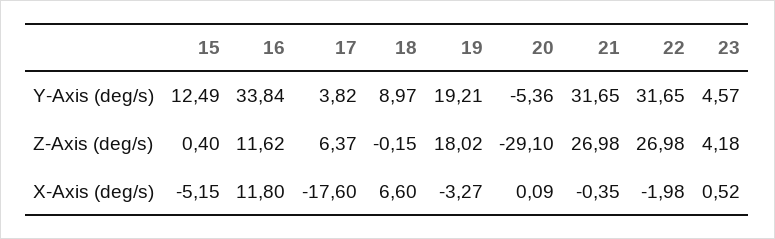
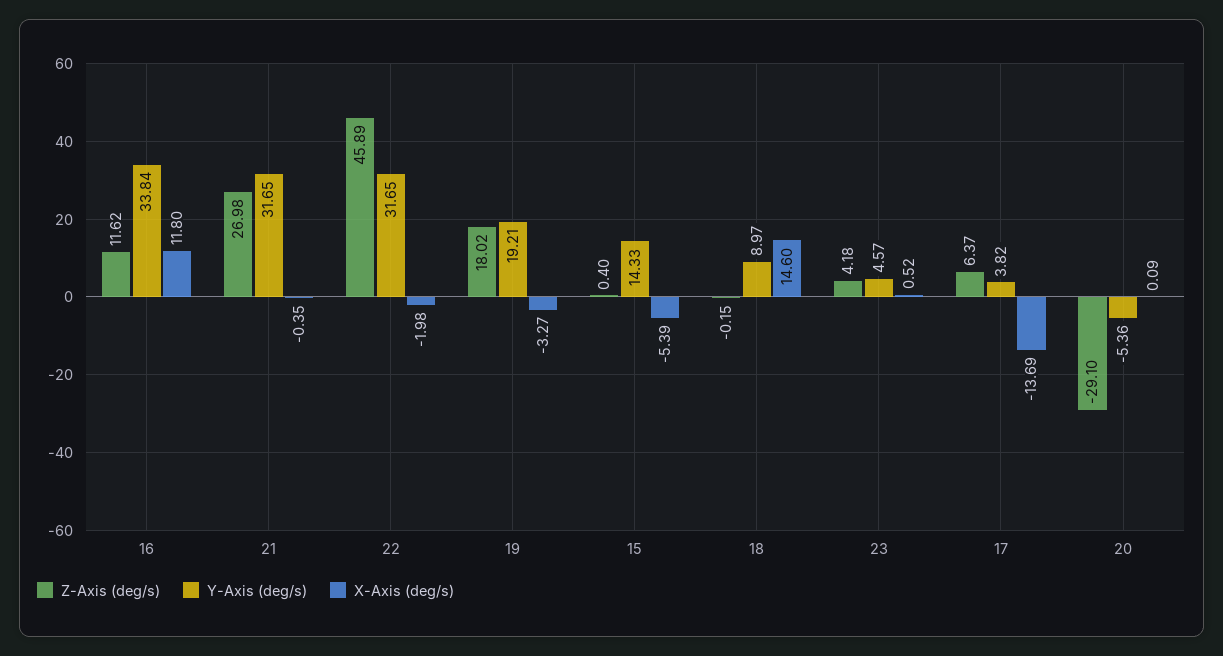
Y-Axis (deg/s), 15: 12.49 -> 14.33
Z-Axis (deg/s), 22: 26.98 -> 45.89
X-Axis (deg/s), 15: -5.15 -> -5.39
X-Axis (deg/s), 17: -17.6 -> -13.69
X-Axis (deg/s), 18: 6.6 -> 14.6

